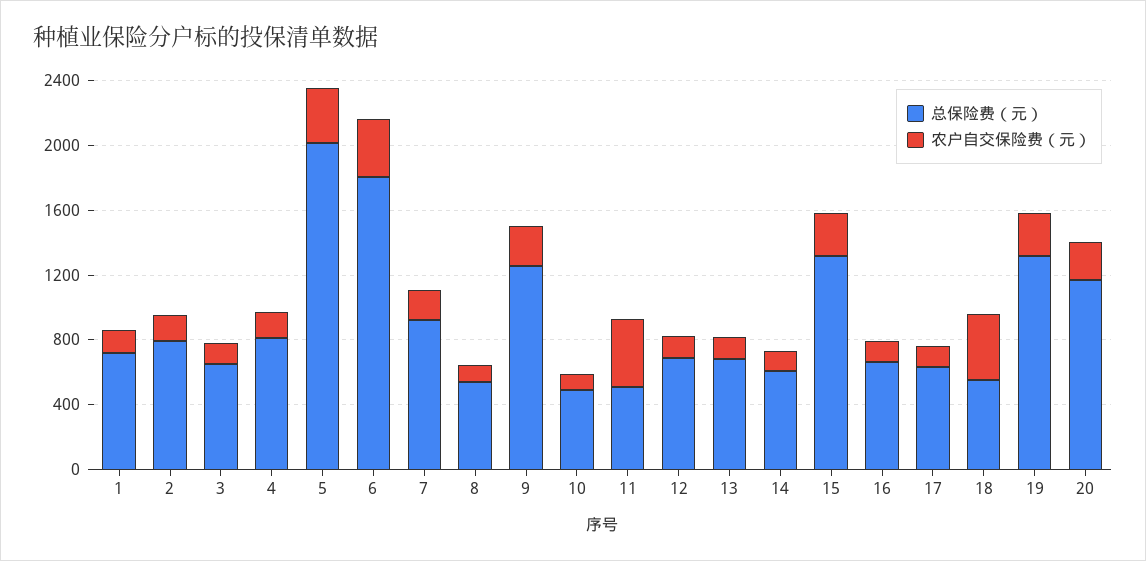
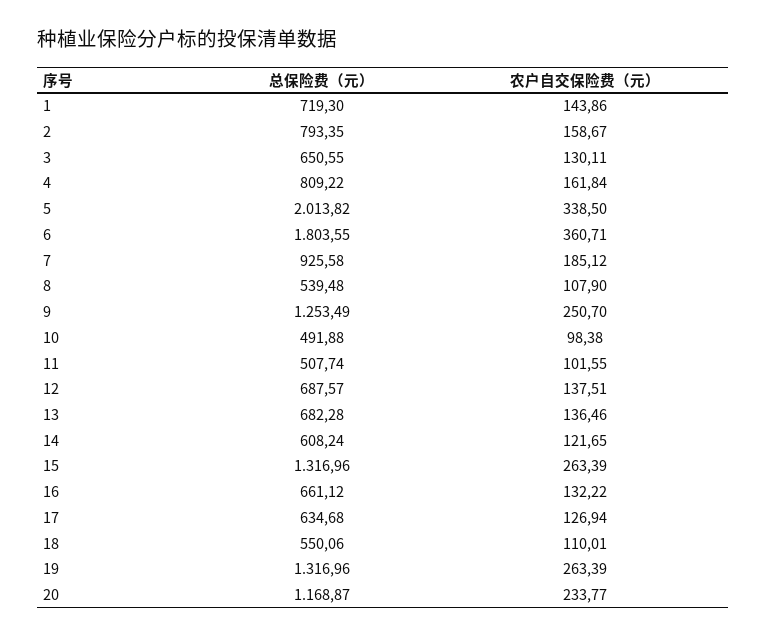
农户自交保险费（元）, 11: 400 -> 101.55
农户自交保险费（元）, 18: 400 -> 110.01

